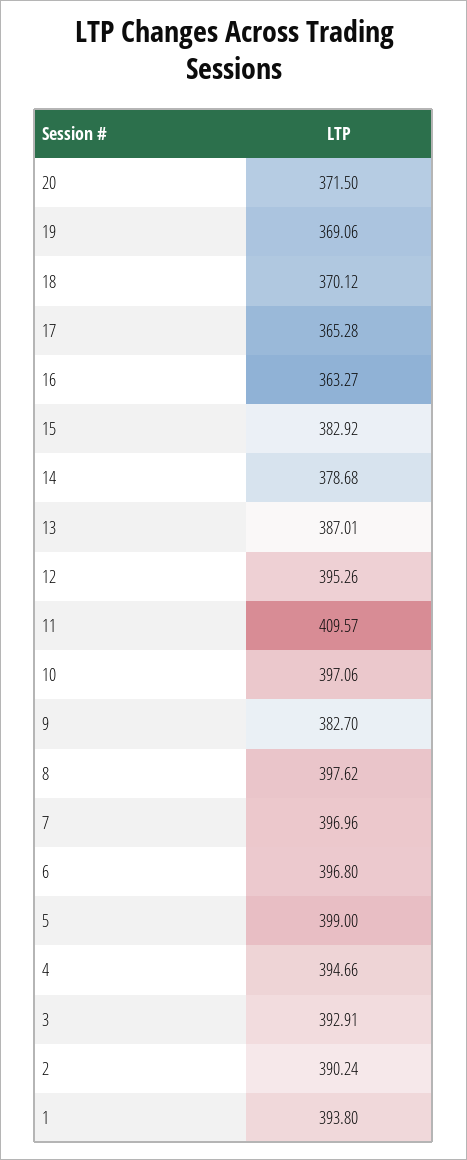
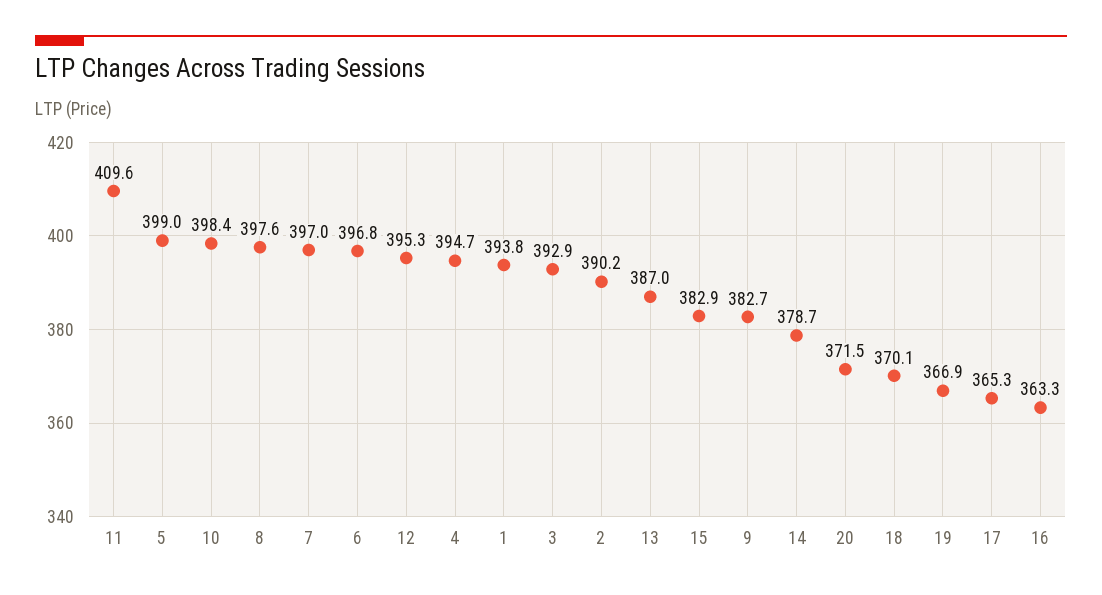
19: 369.06 -> 366.9
10: 397.06 -> 398.4

